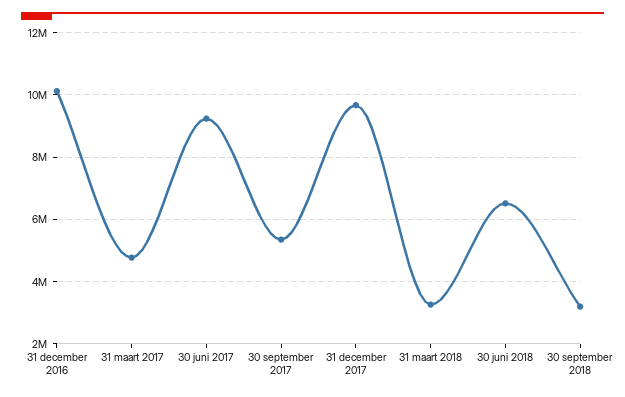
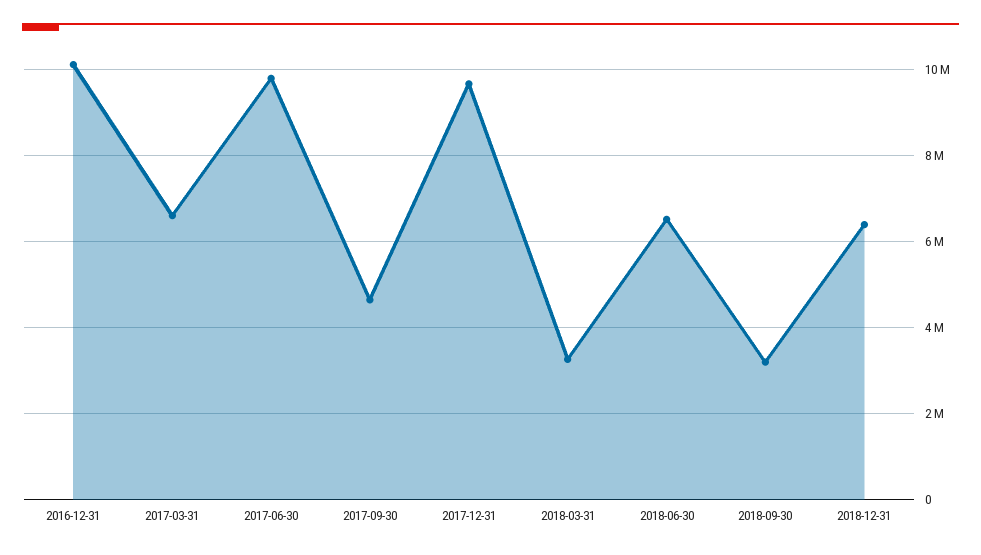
31 maart 2017: 4800000 -> 6600000
30 juni 2017: 9200000 -> 9800000
30 september 2017: 5400000 -> 4600000
2018-12-31: none -> 6400000

